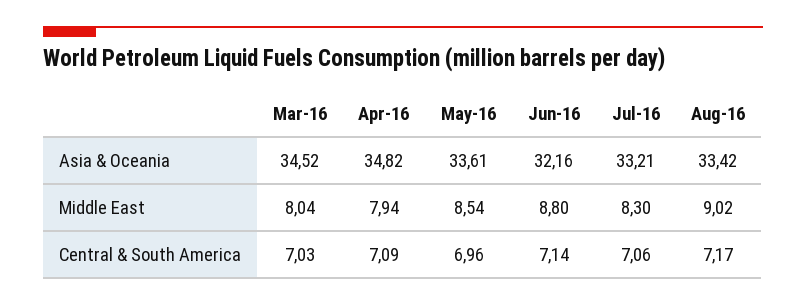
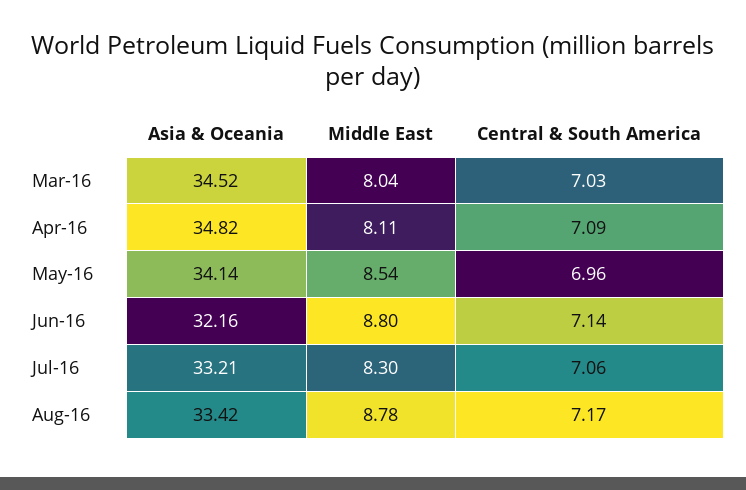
May-16, Asia & Oceania: 33.61 -> 34.14
Apr-16, Middle East: 7.94 -> 8.11
Aug-16, Middle East: 9.02 -> 8.78

